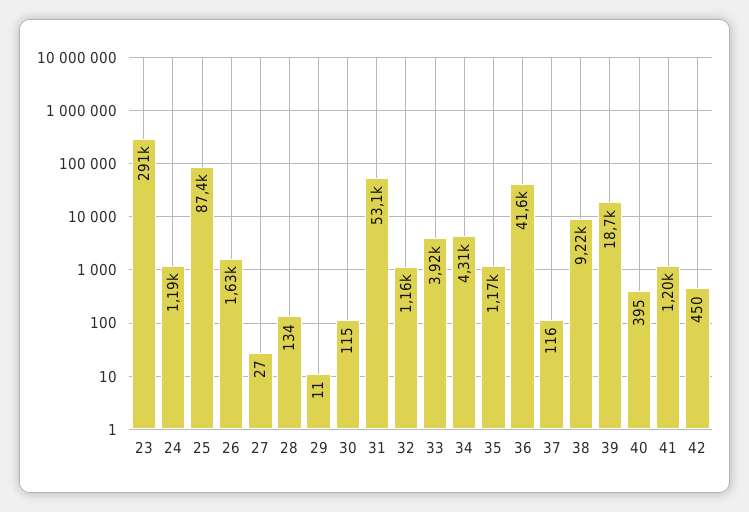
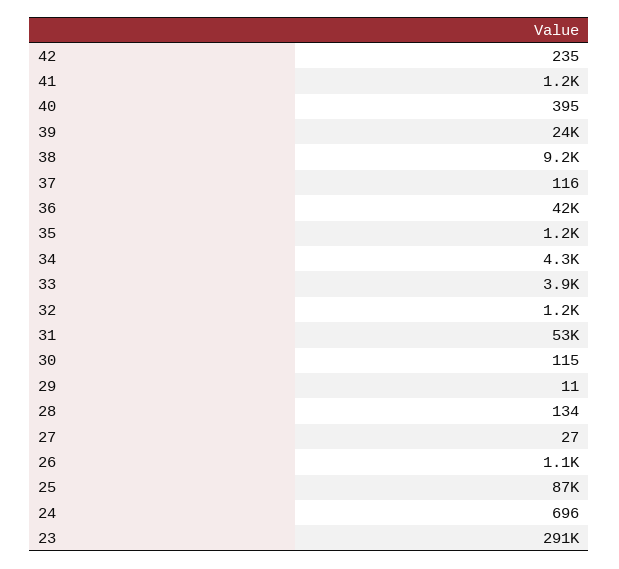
24: 1190 -> 696
26: 1630 -> 1100
39: 18700 -> 24000
42: 450 -> 235

